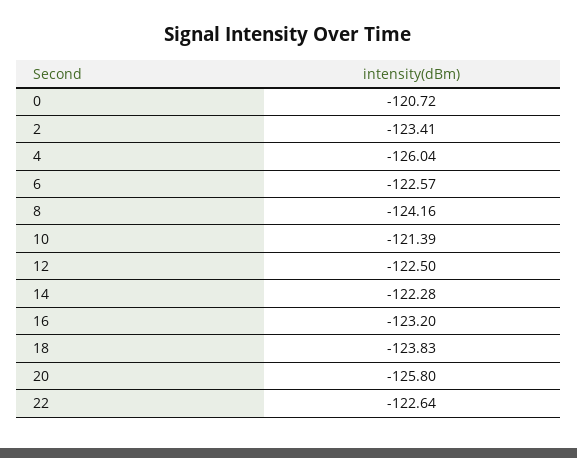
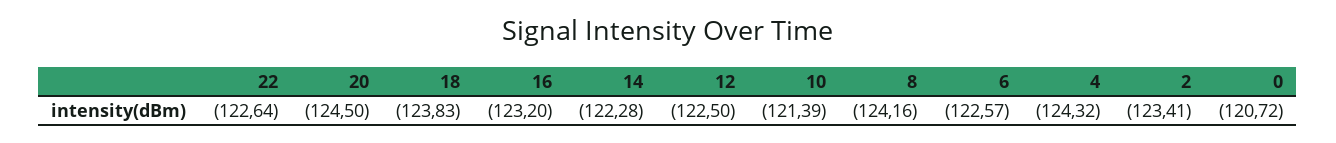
4: -126.04 -> -124.32
20: -125.8 -> -124.5

